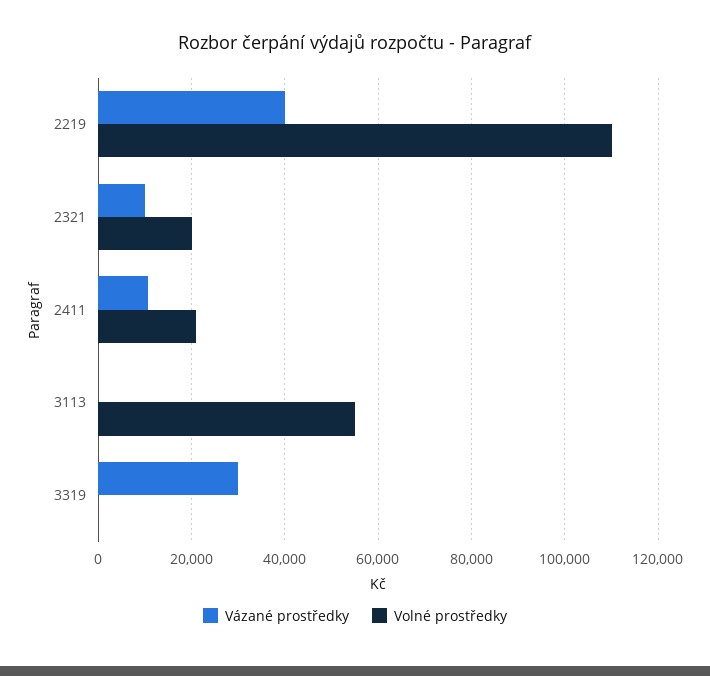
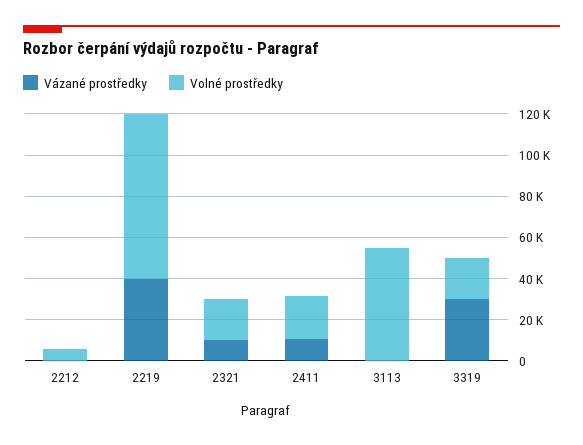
Volné prostředky, 2219: 110000 -> 80000
Volné prostředky, 3319: 0 -> 20000
Vázané prostředky, 2212: none -> 0
Volné prostředky, 2212: none -> 5000

